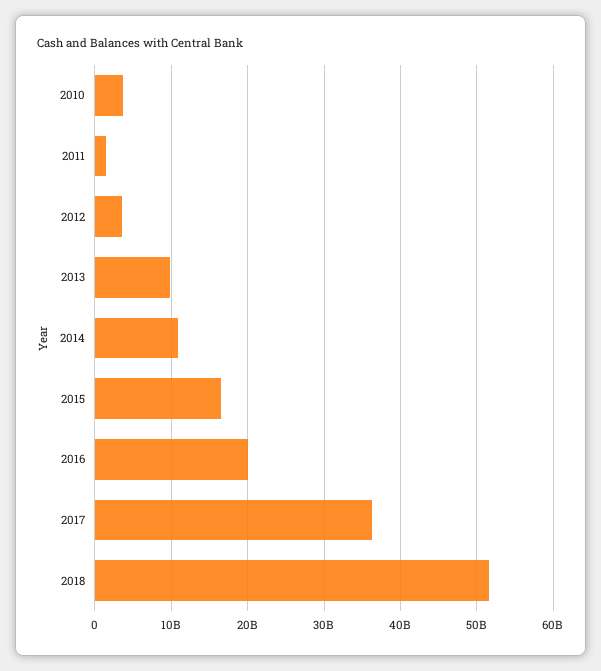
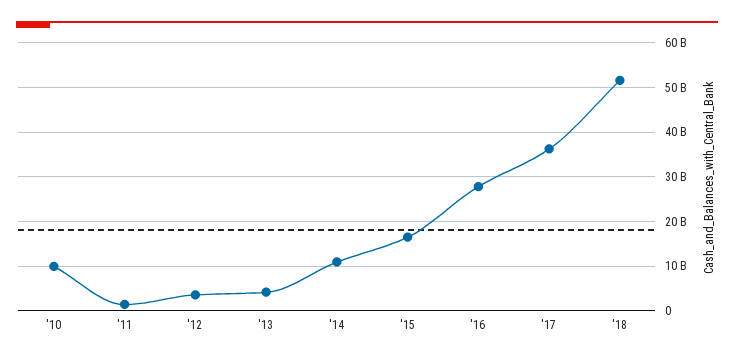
2010: 4000000000 -> 10000000000
2013: 10000000000 -> 4000000000
2016: 20000000000 -> 28000000000

